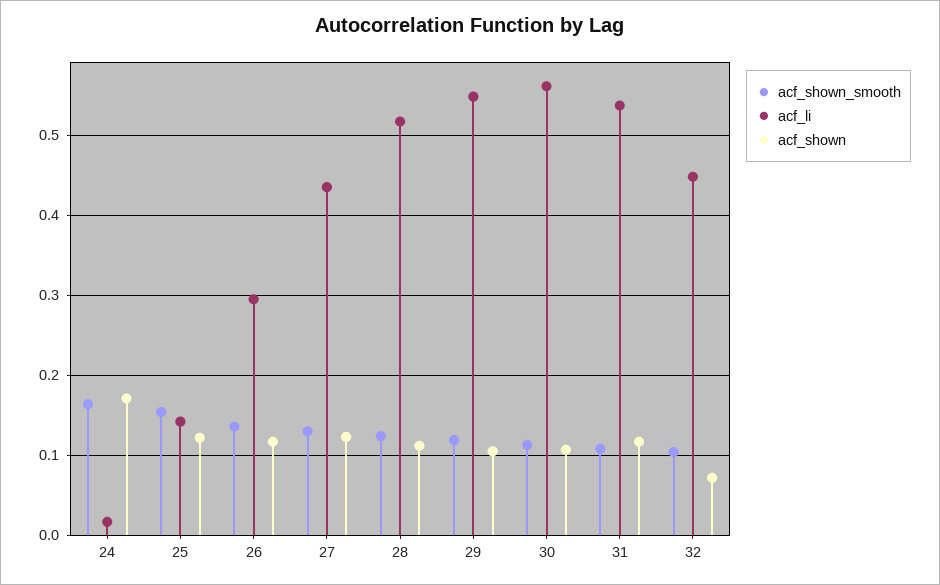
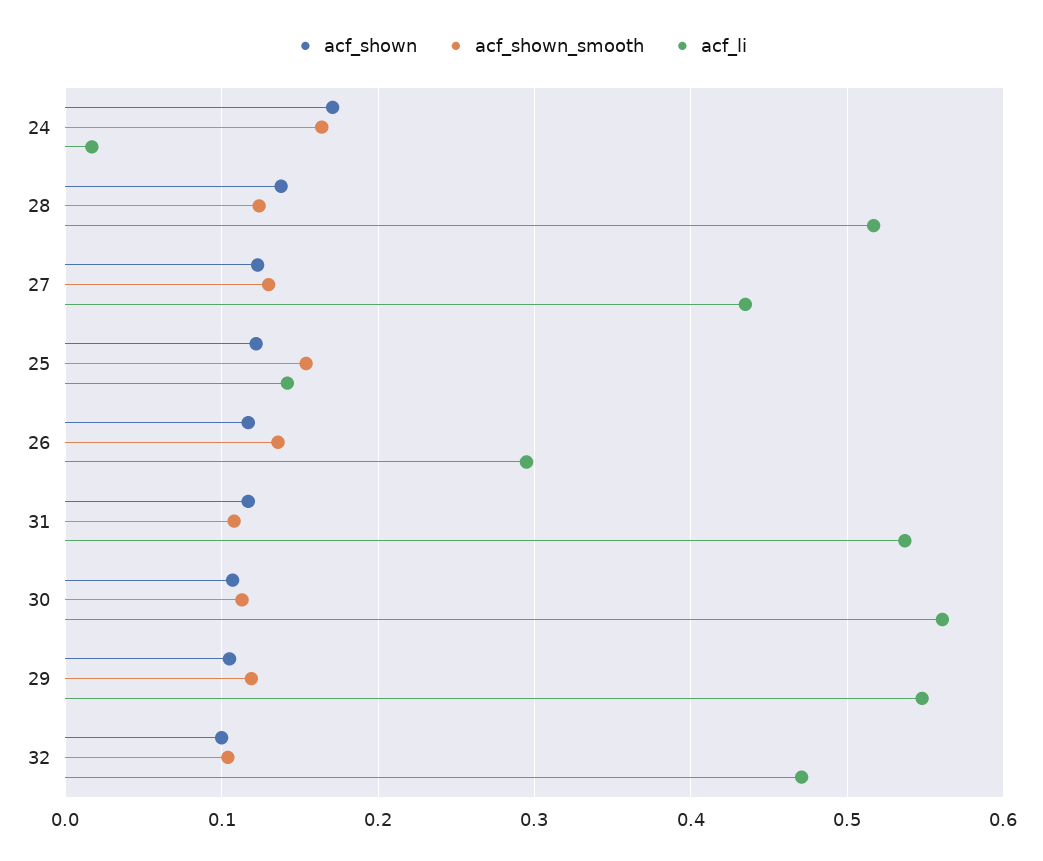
acf_shown, 28: 0.11 -> 0.14
acf_li, 32: 0.45 -> 0.47
acf_shown, 32: 0.07 -> 0.1

